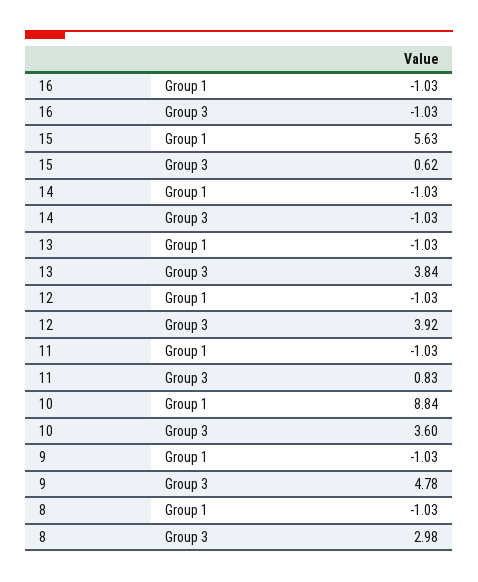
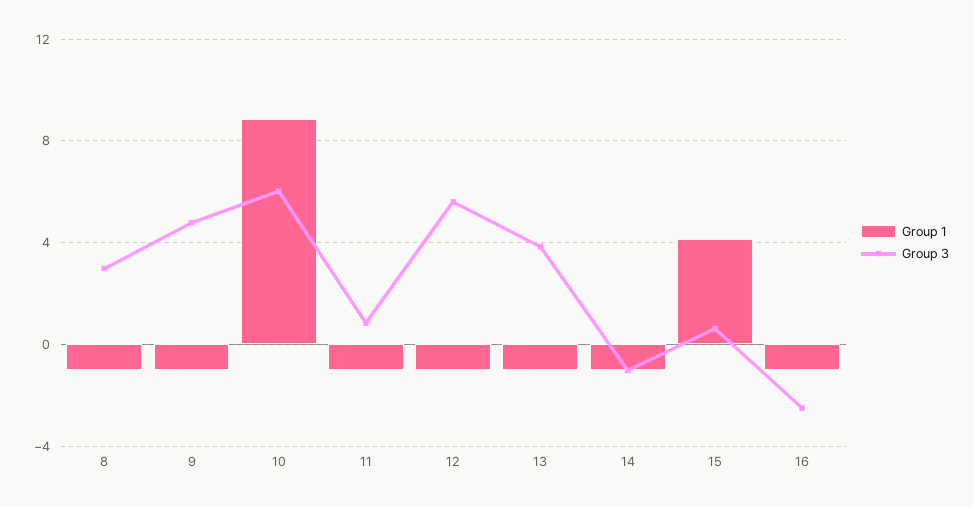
Group 3, 16: -1.03 -> -2.5
Group 1, 15: 5.63 -> 4
Group 3, 12: 3.92 -> 5.5
Group 3, 10: 3.6 -> 6

